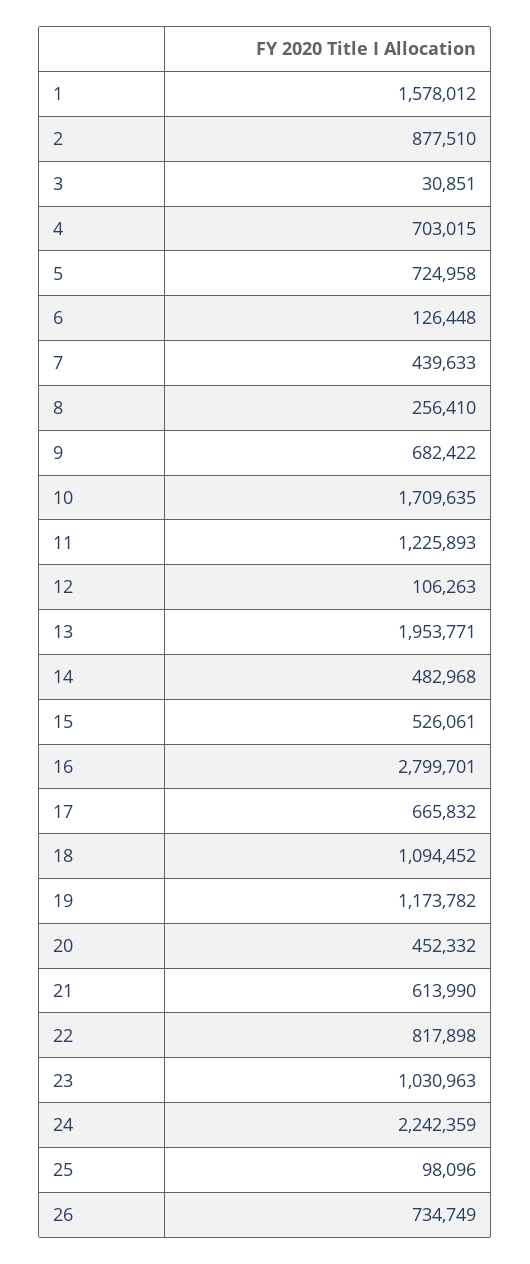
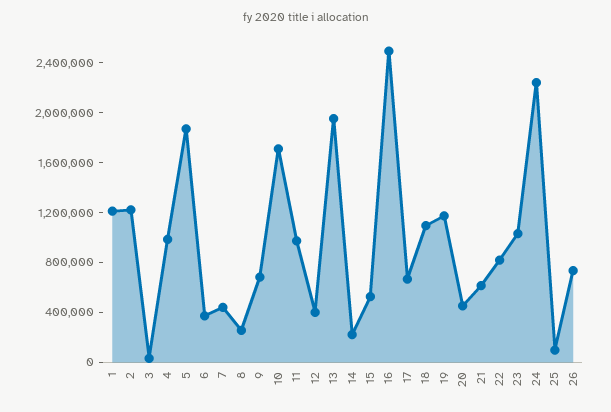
1: 1578012 -> 1200000
2: 877510 -> 1200000
4: 703015 -> 1000000
5: 724958 -> 1900000
6: 126448 -> 400000
11: 1225893 -> 1000000
12: 106263 -> 400000
14: 482968 -> 200000
16: 2799701 -> 2500000

